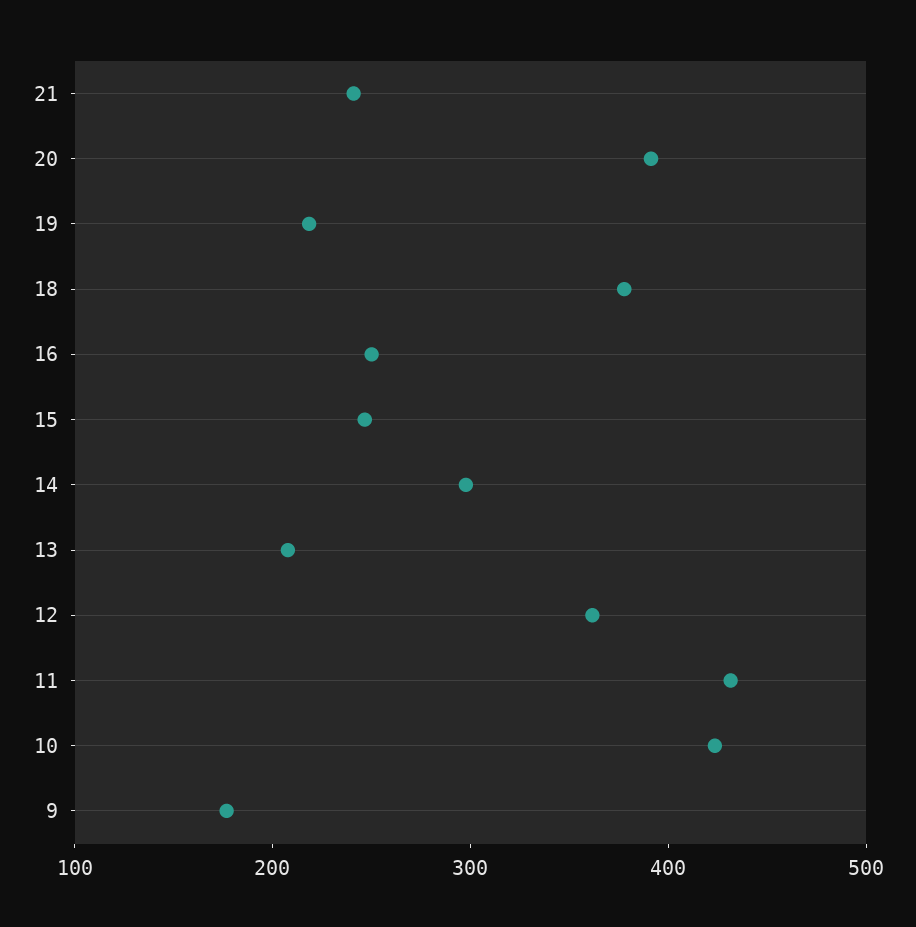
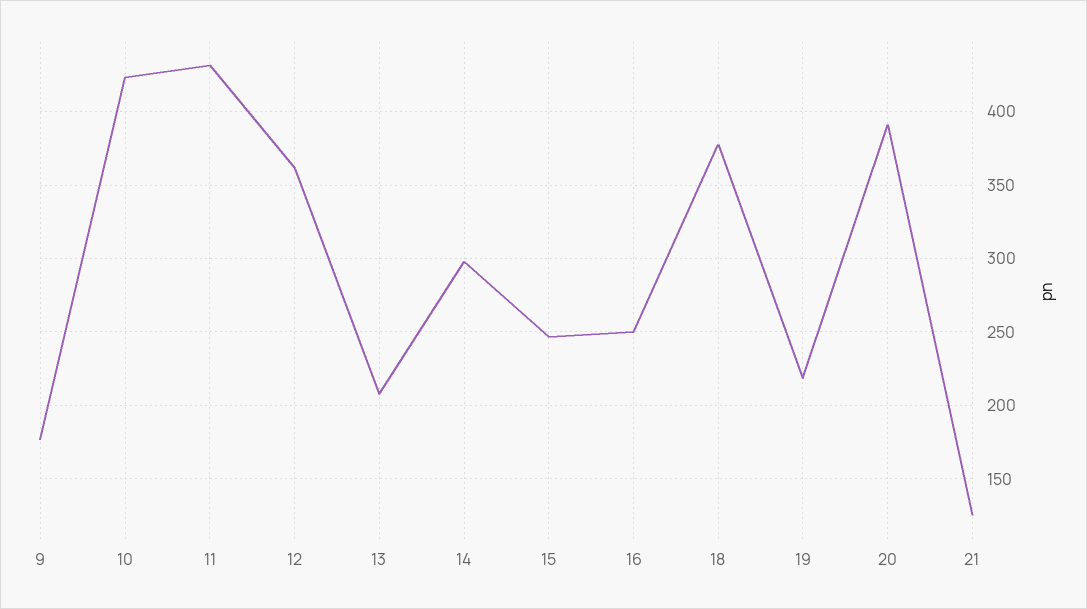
21: 240 -> 125

